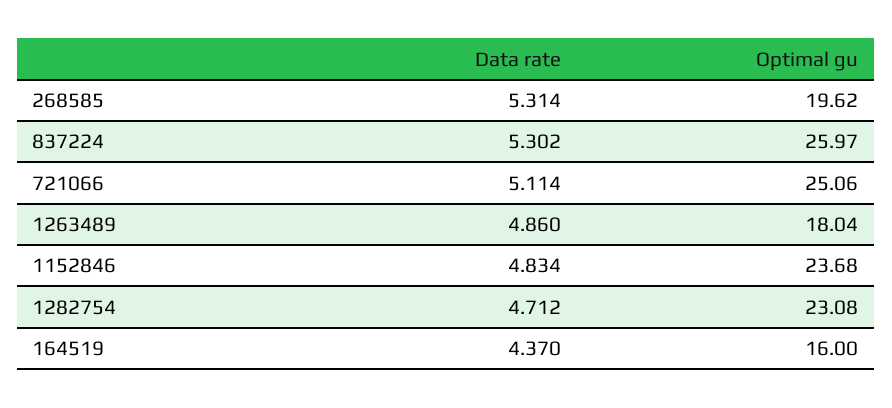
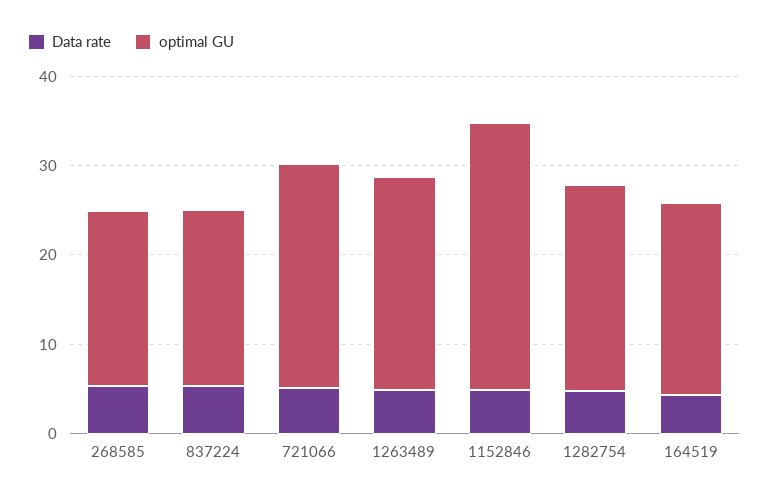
Optimal gu, 837224: 25.97 -> 20
Optimal gu, 1263489: 18.04 -> 24
Optimal gu, 1152846: 23.68 -> 30
Optimal gu, 164519: 16 -> 22

